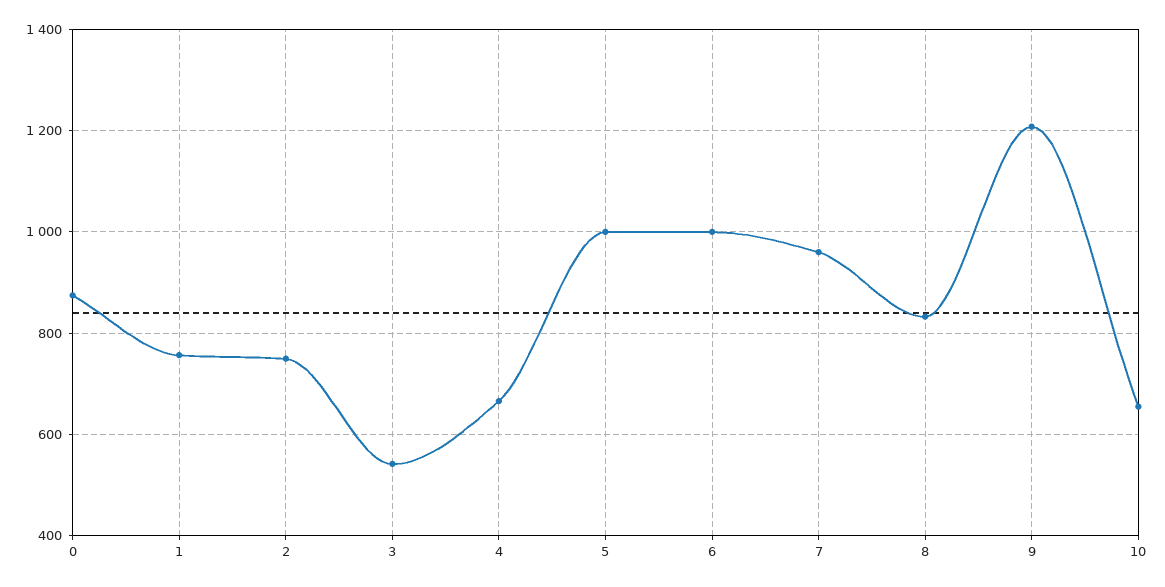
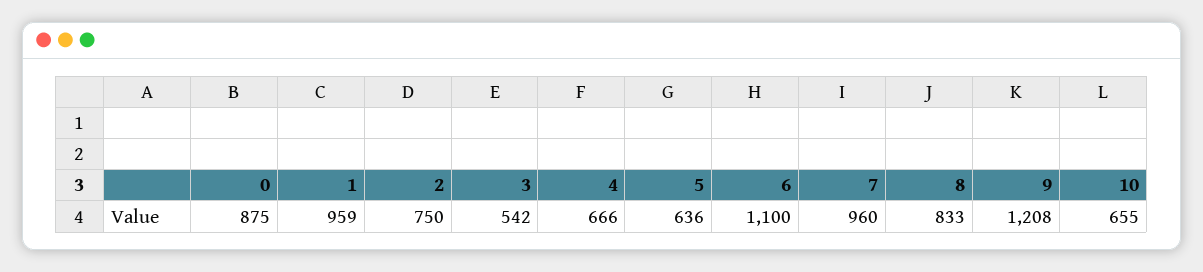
1: 760 -> 959
5: 1000 -> 636
6: 1000 -> 1100

